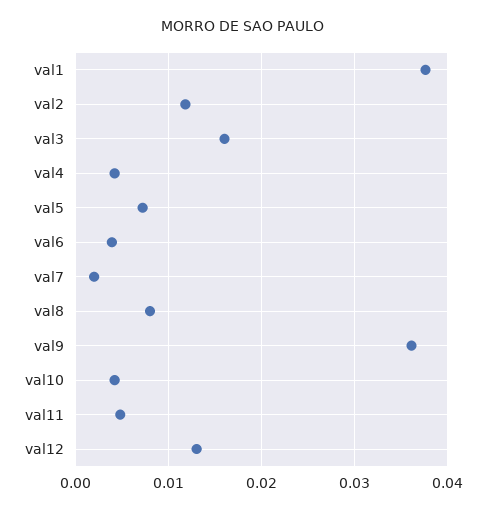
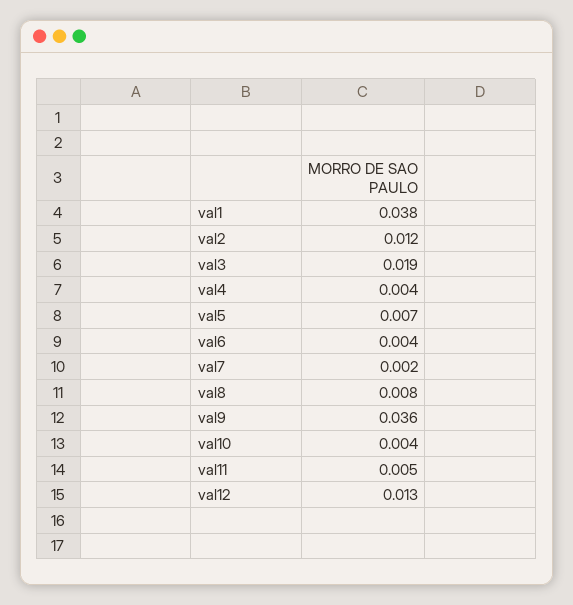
val3: 0.016 -> 0.019

